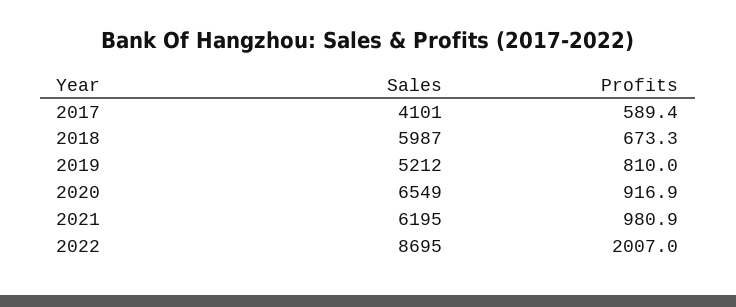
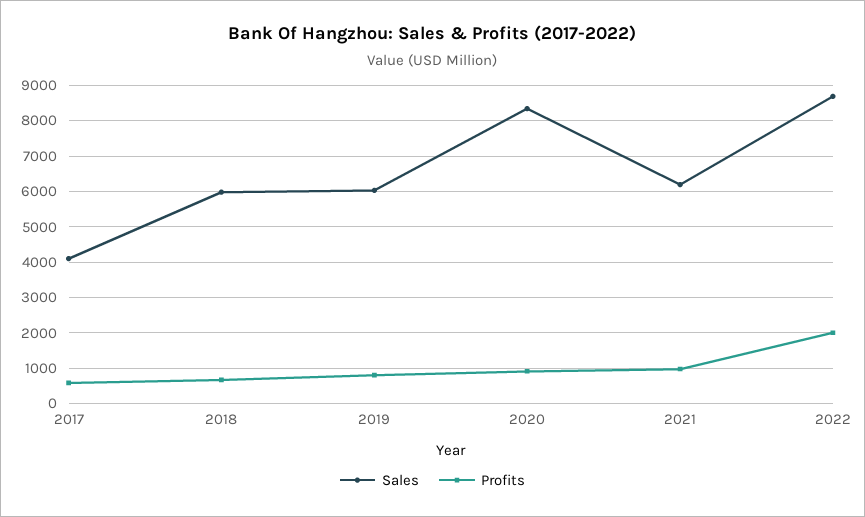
Sales, 2019: 5212 -> 6000
Sales, 2020: 6549 -> 8400

